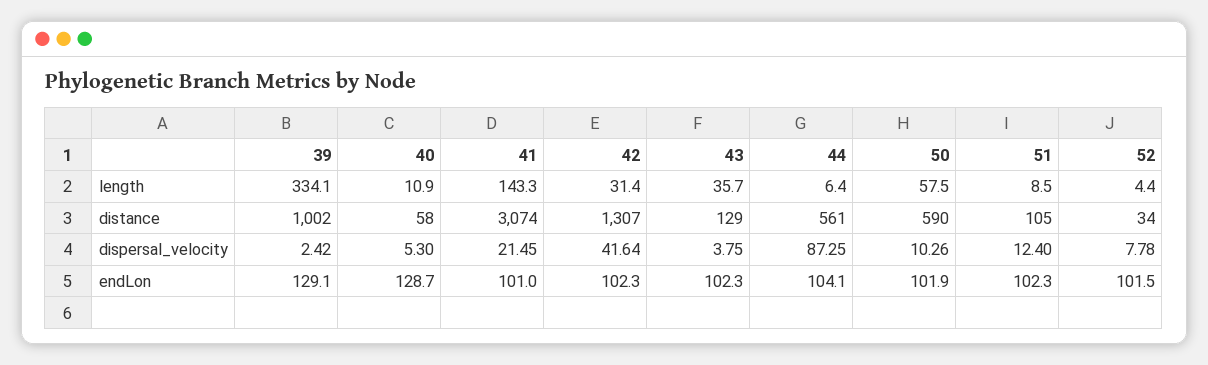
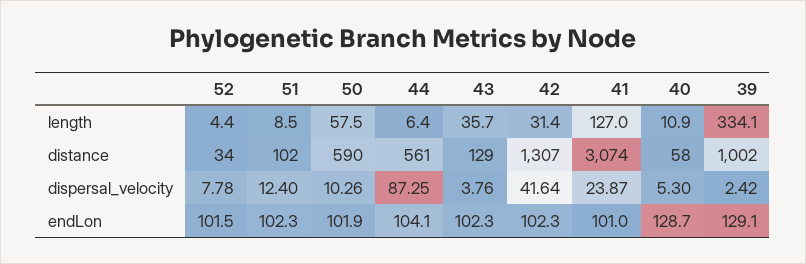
41, length: 143.3 -> 127
51, distance: 105 -> 102
41, dispersal_velocity: 21.45 -> 23.87
43, dispersal_velocity: 3.75 -> 3.76

